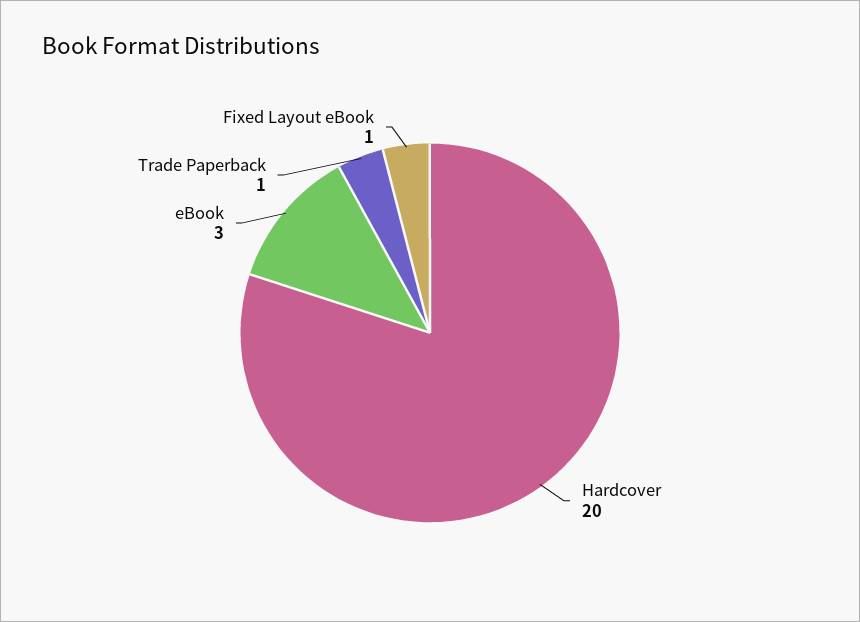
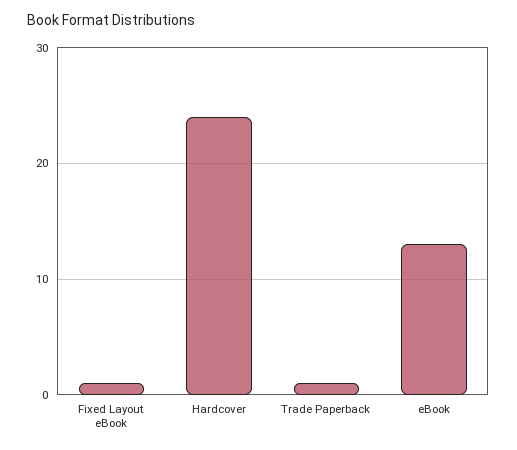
Hardcover: 20 -> 24
eBook: 3 -> 13

